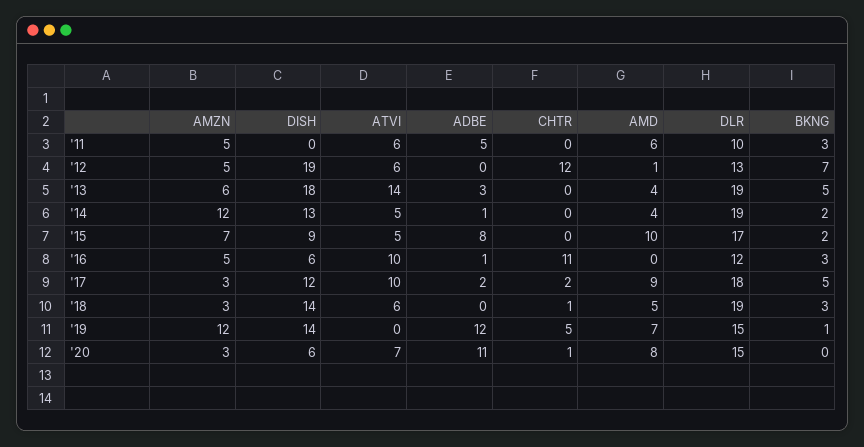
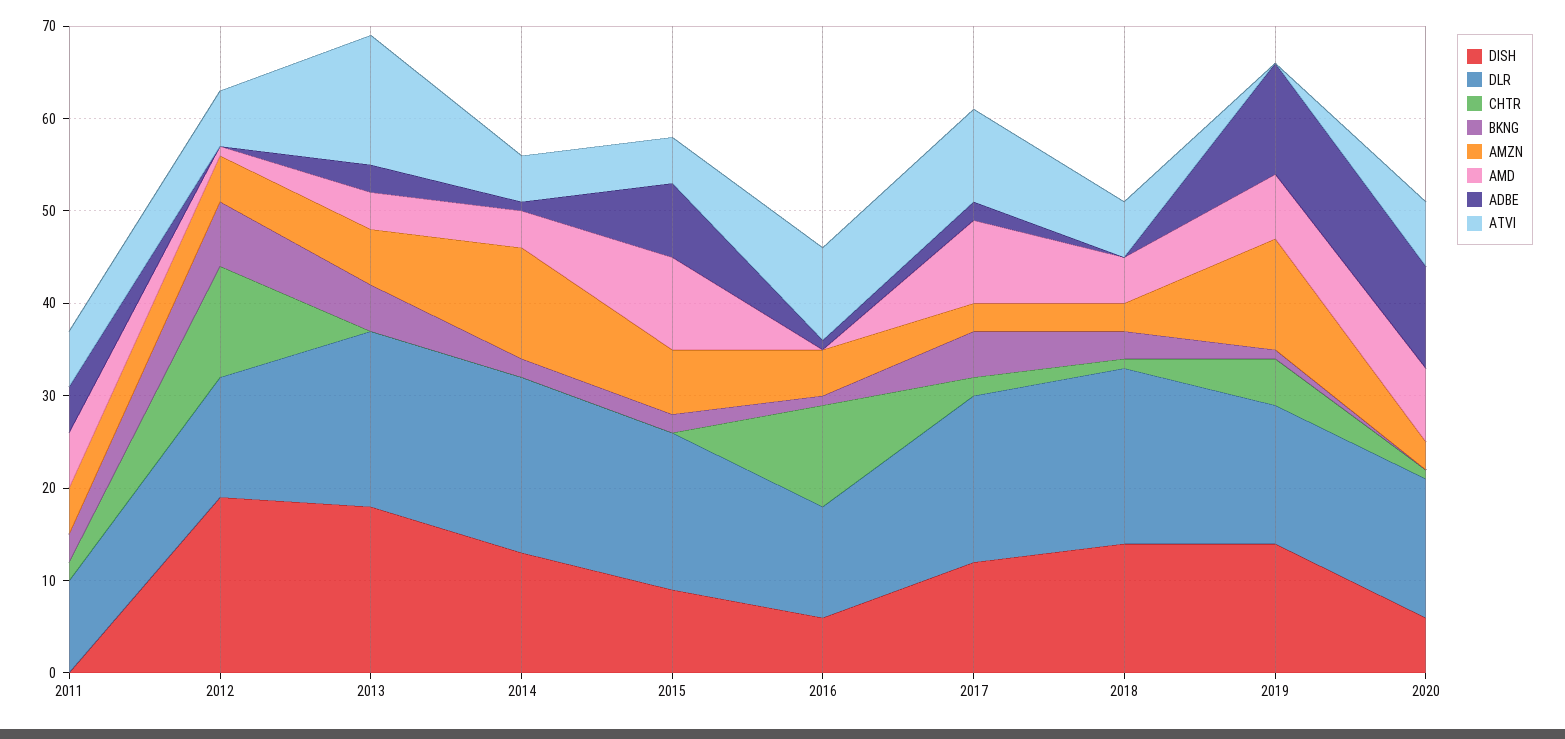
CHTR, '11: 0 -> 2
BKNG, '16: 3 -> 1

